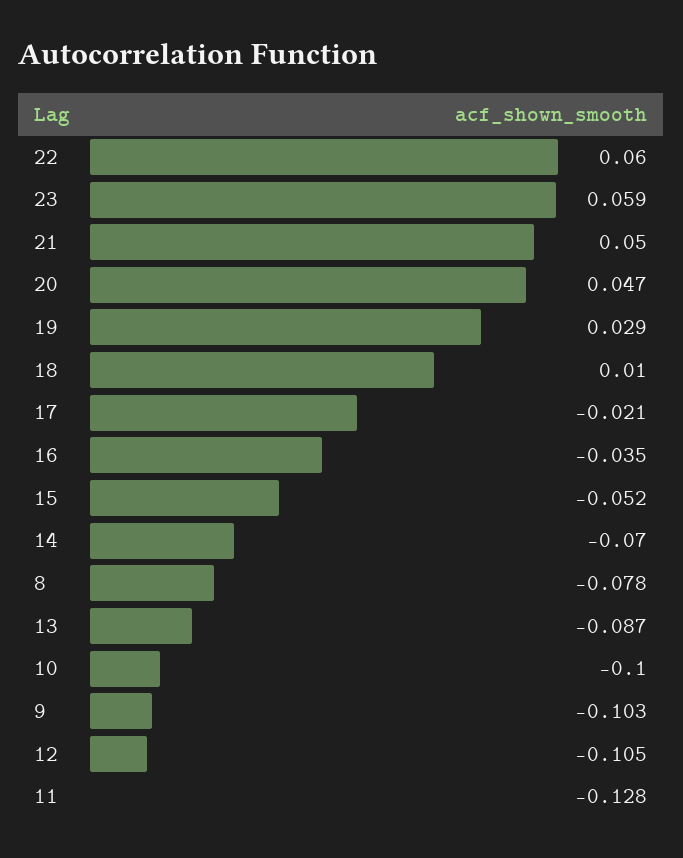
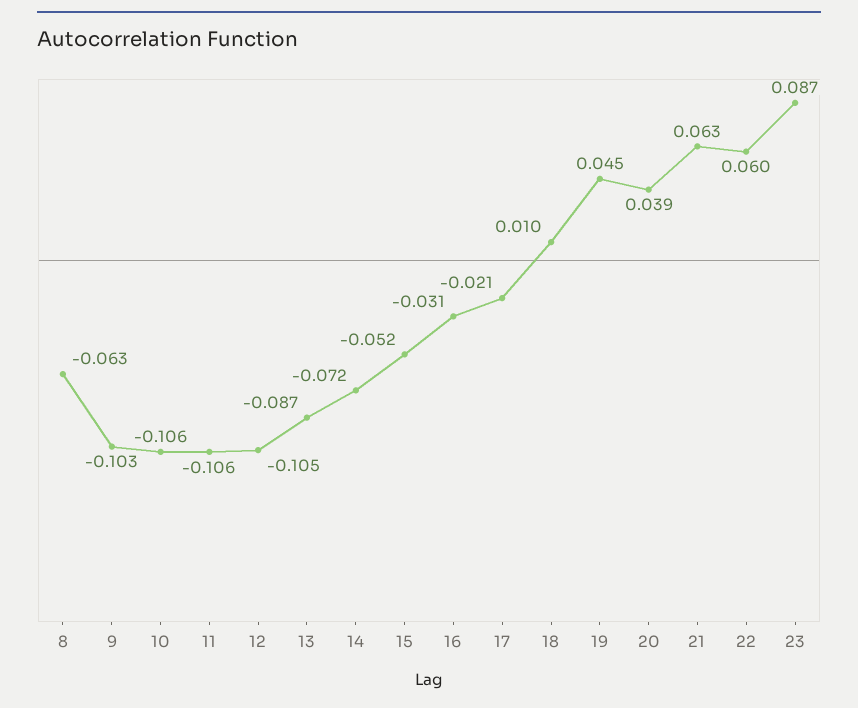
23: 0.059 -> 0.087
21: 0.05 -> 0.063
20: 0.047 -> 0.039
19: 0.029 -> 0.045
16: -0.035 -> -0.031
14: -0.07 -> -0.072
8: -0.078 -> -0.063
10: -0.1 -> -0.106
11: -0.128 -> -0.106

